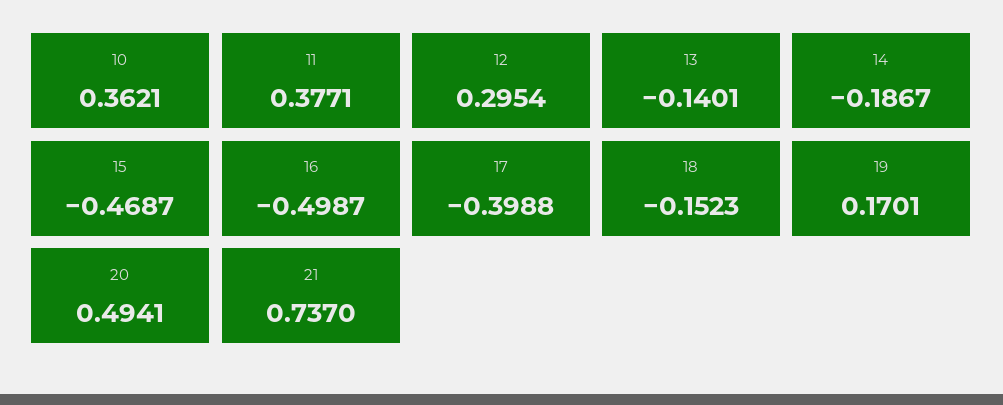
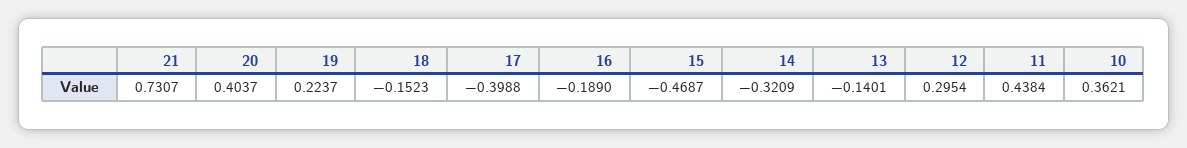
11: 0.3771 -> 0.4384
14: -0.1867 -> -0.3209
16: -0.4987 -> -0.189
19: 0.1701 -> 0.2237
20: 0.4941 -> 0.4037
21: 0.737 -> 0.7307

